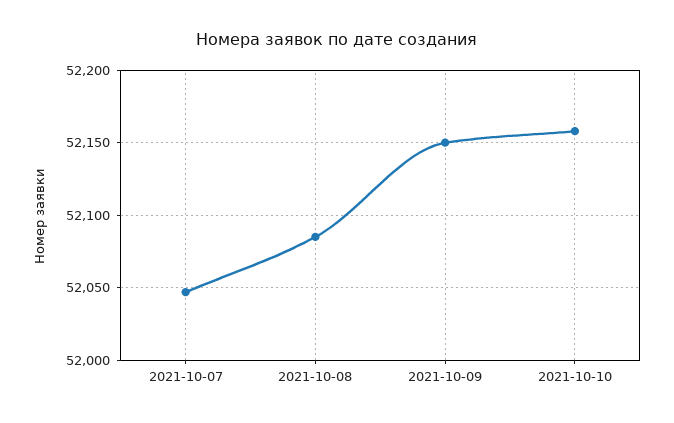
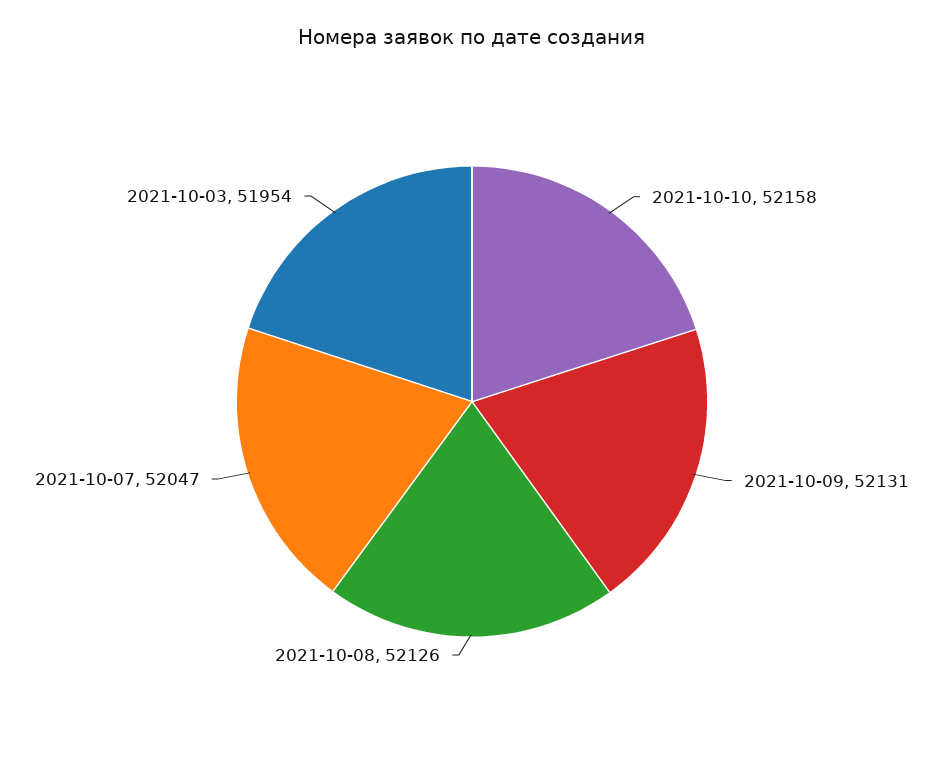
2021-10-08: 52085 -> 52126
2021-10-09: 52150 -> 52131
2021-10-03: none -> 51954

